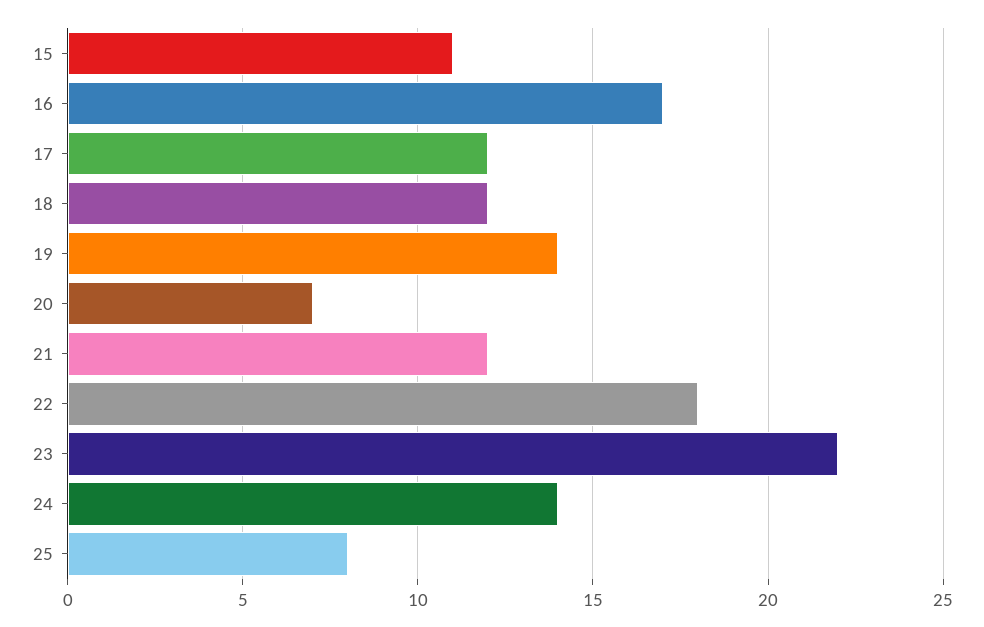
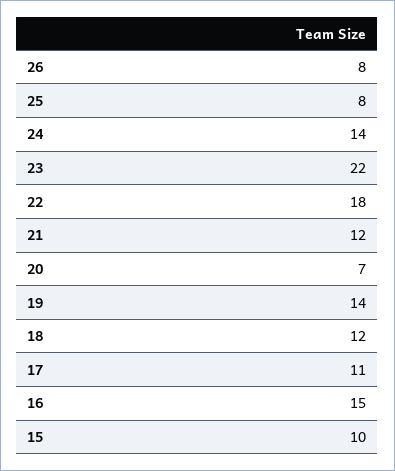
15: 11 -> 10
16: 17 -> 15
17: 12 -> 11
26: none -> 8

